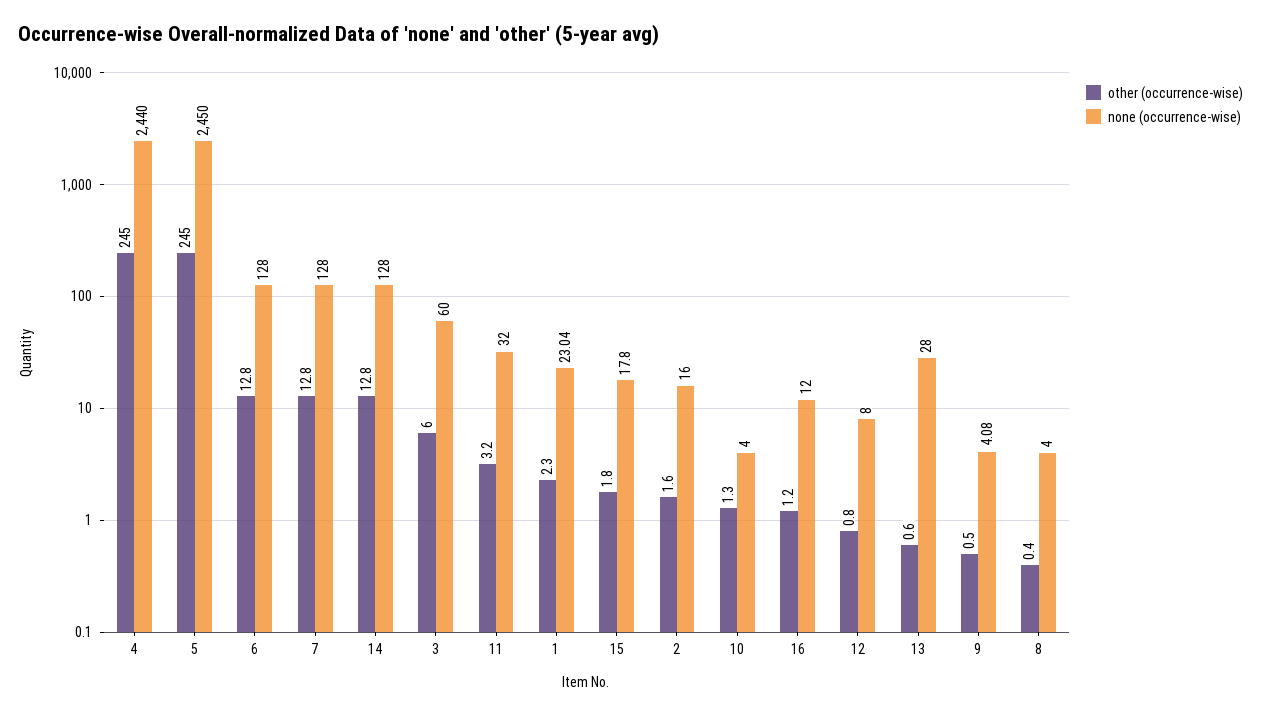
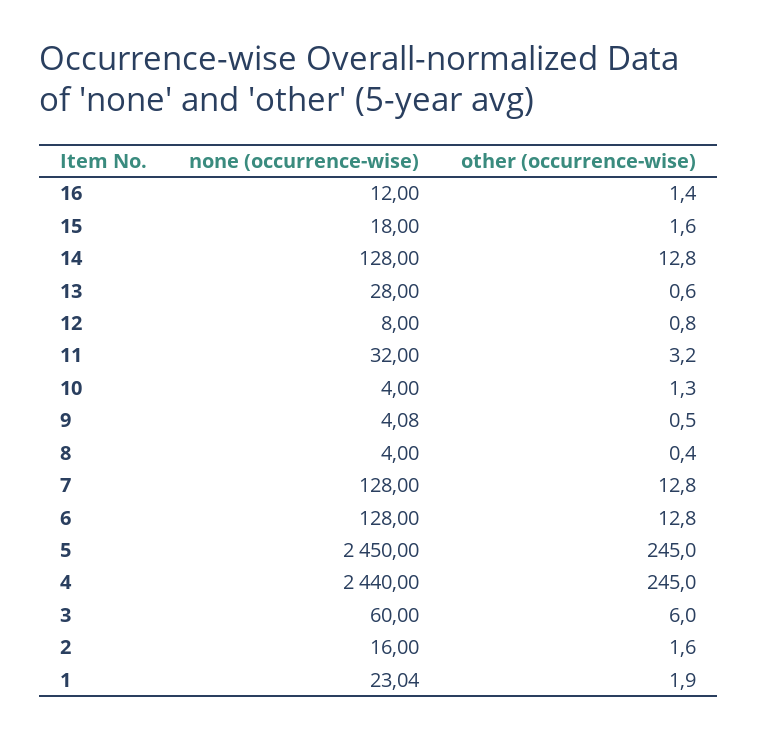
other (occurrence-wise), 1: 2.3 -> 1.9
other (occurrence-wise), 15: 1.8 -> 1.6
none (occurrence-wise), 15: 17.8 -> 18
other (occurrence-wise), 16: 1.2 -> 1.4

